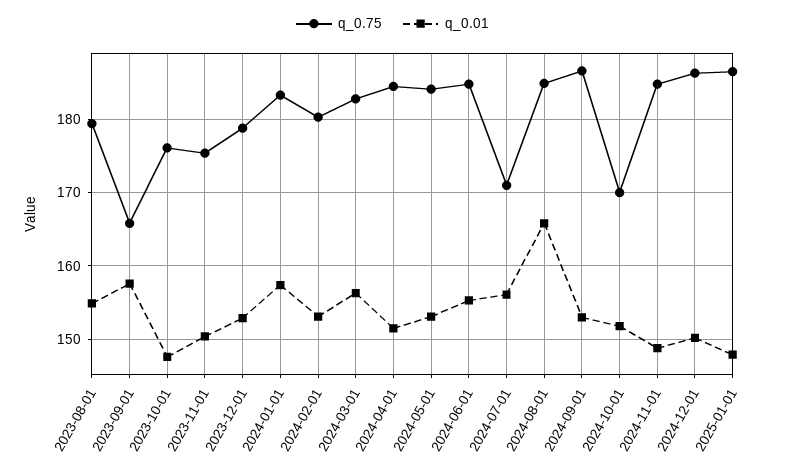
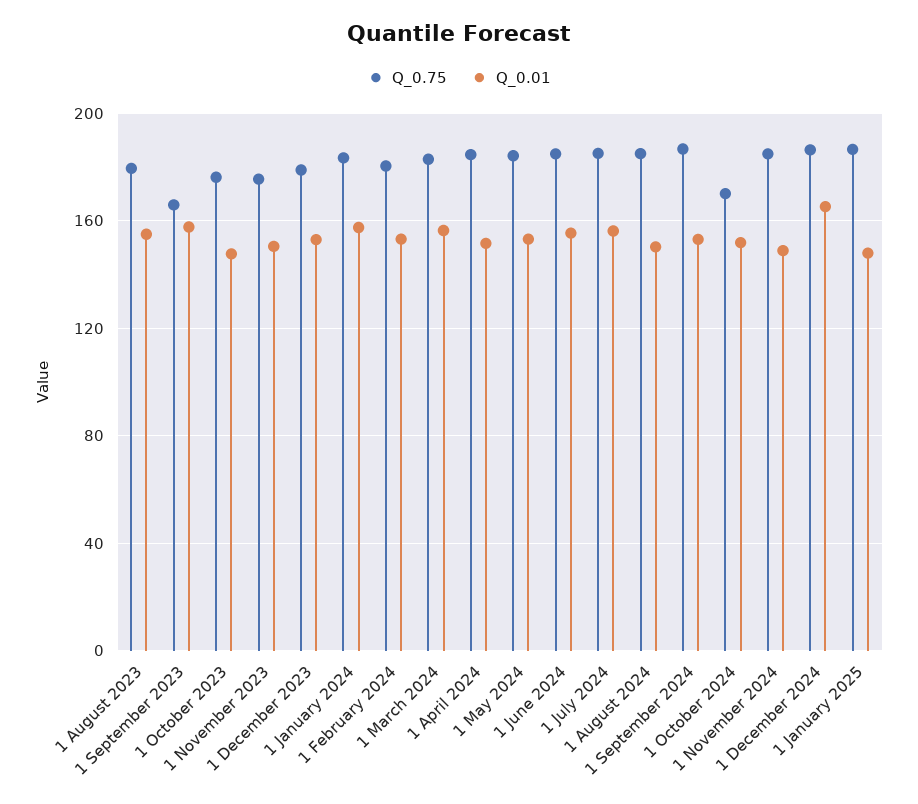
q_0.75, 2024-07-01: 171 -> 185
q_0.01, 2024-08-01: 166 -> 150
q_0.01, 2024-12-01: 150 -> 165

